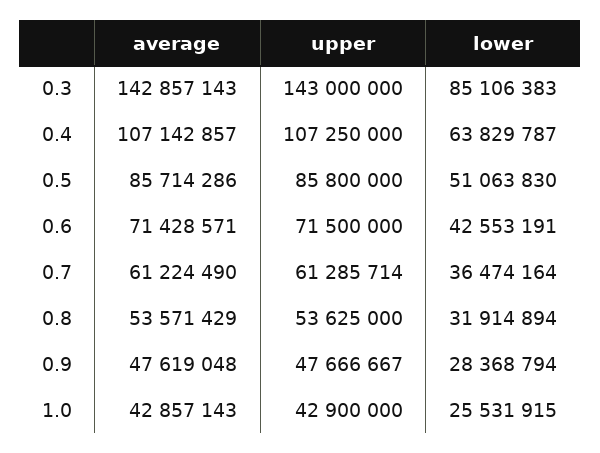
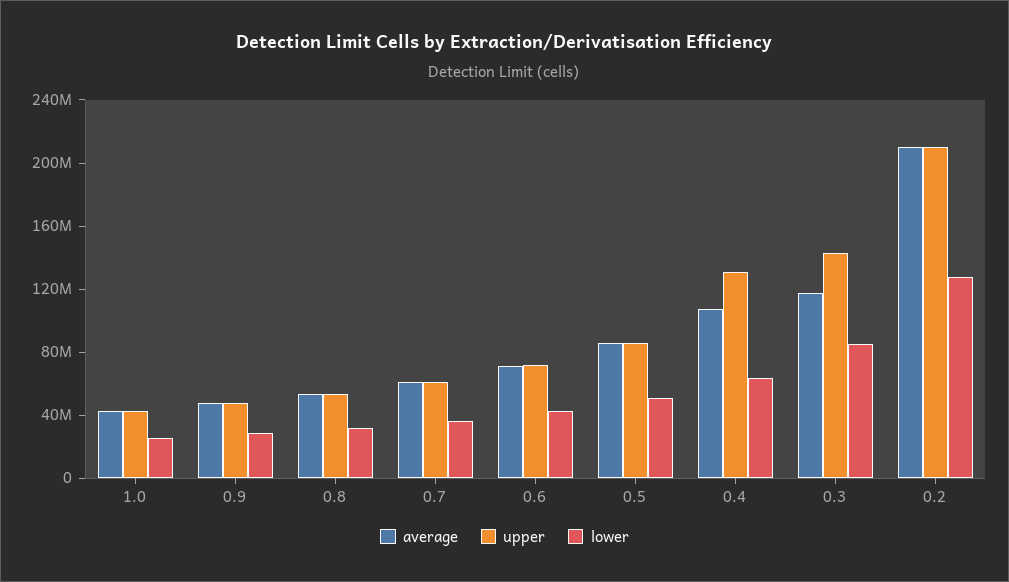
average, 0.3: 142857143 -> 120000000
upper, 0.4: 107250000 -> 130000000
average, 0.2: none -> 210000000
upper, 0.2: none -> 210000000
lower, 0.2: none -> 130000000

